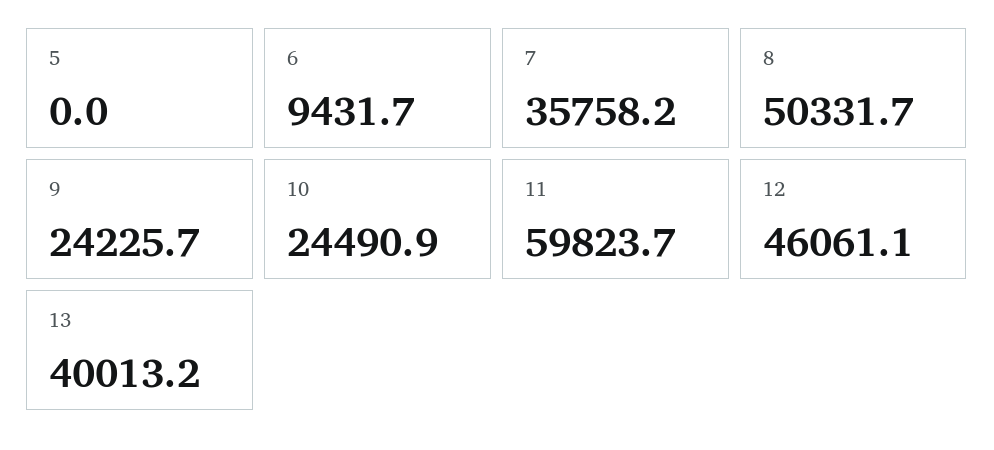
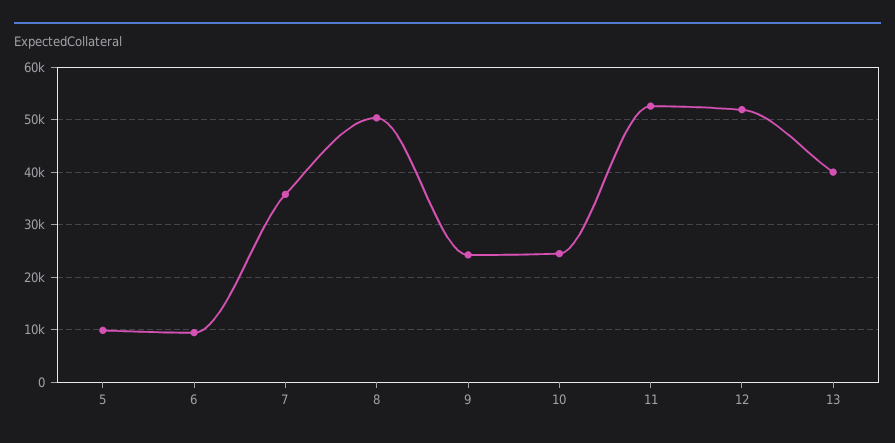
5: 0 -> 10000
11: 59823.7 -> 52000
12: 46061.1 -> 52000

